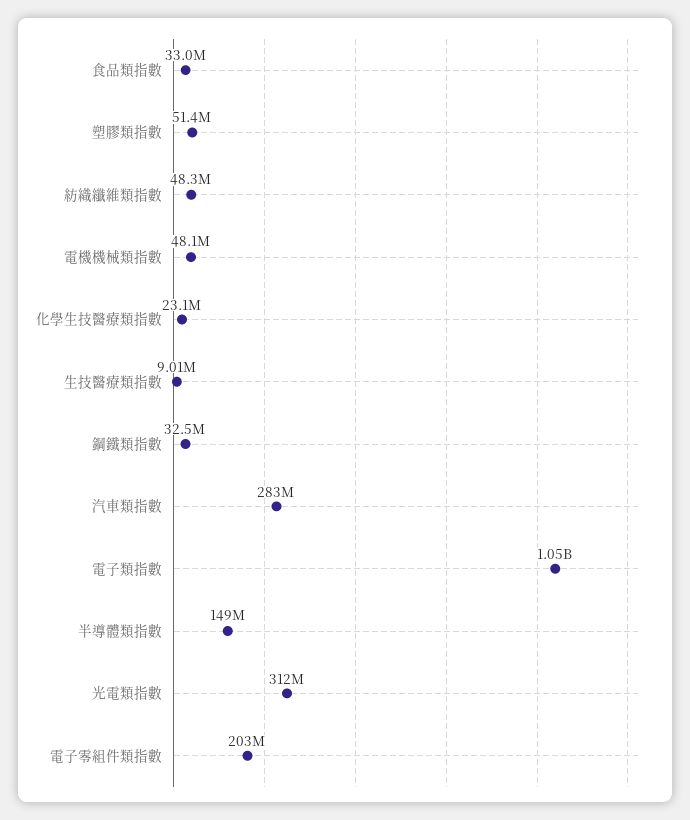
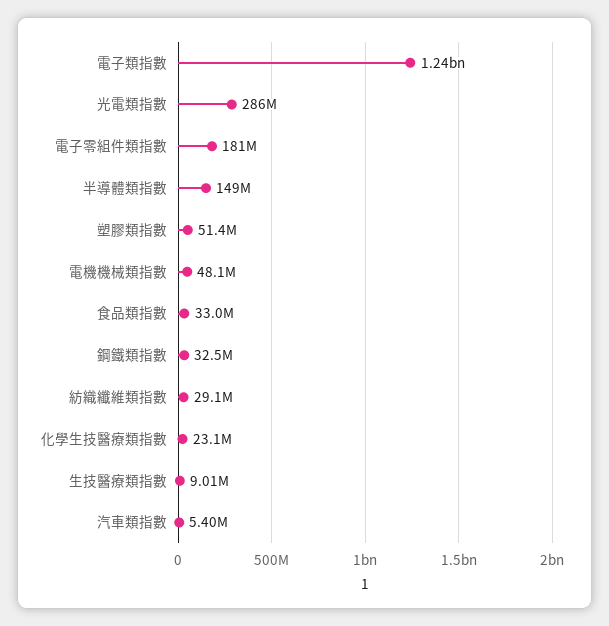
紡織纖維類指數: 48300000 -> 29100000
汽車類指數: 283000000 -> 5400000
電子類指數: 1050000000 -> 1240000000
光電類指數: 312000000 -> 286000000
電子零組件類指數: 203000000 -> 181000000

